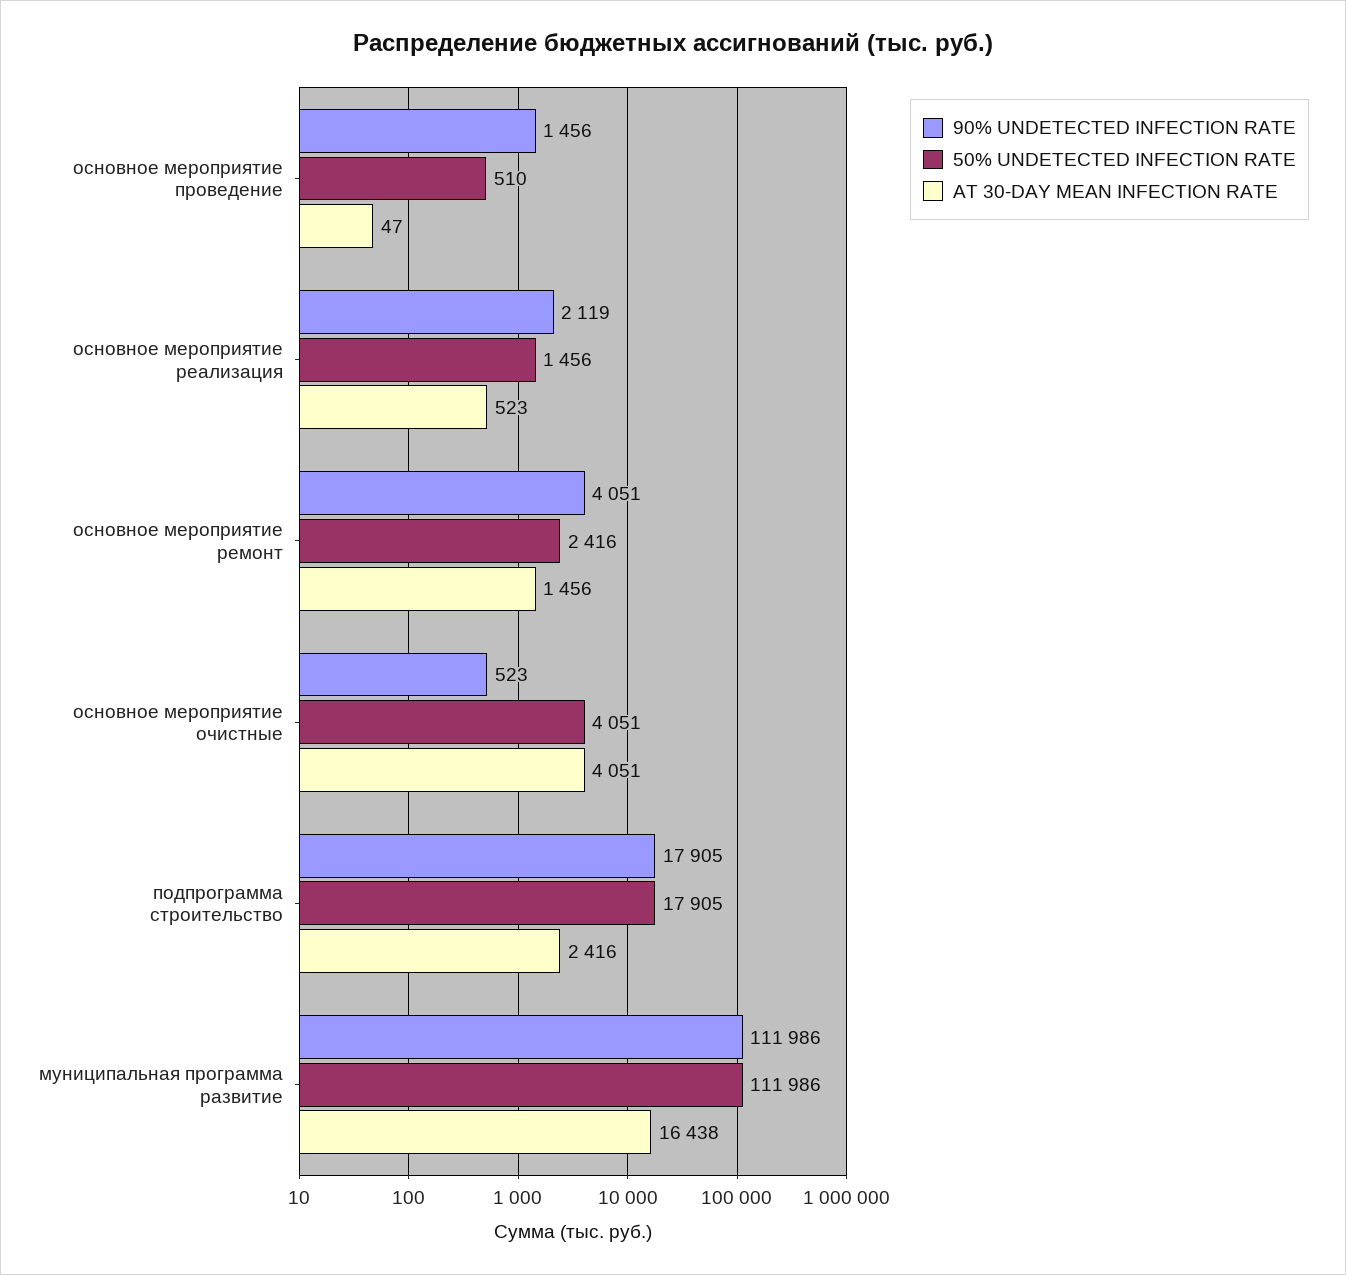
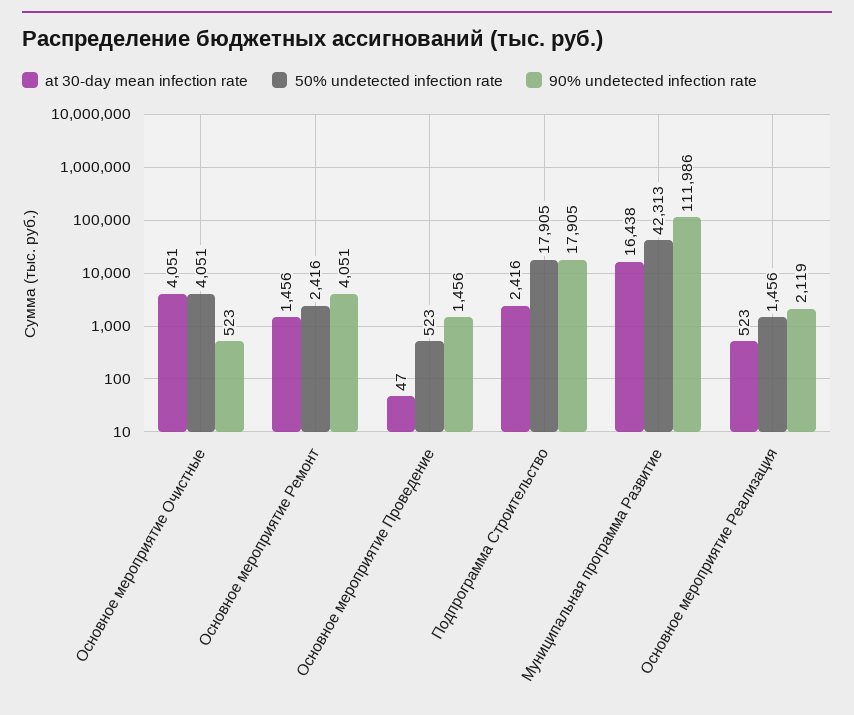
50% UNDETECTED INFECTION RATE, основное мероприятие проведение: 510 -> 523
50% UNDETECTED INFECTION RATE, муниципальная программа развитие: 111986 -> 42313

